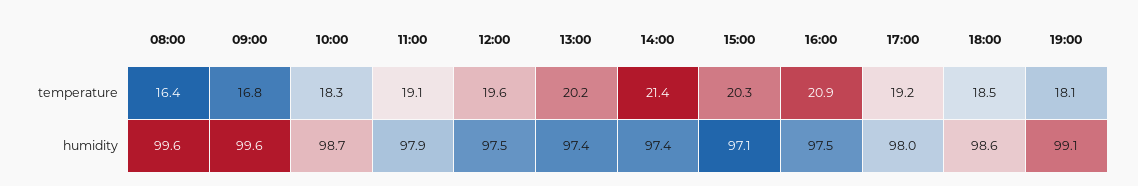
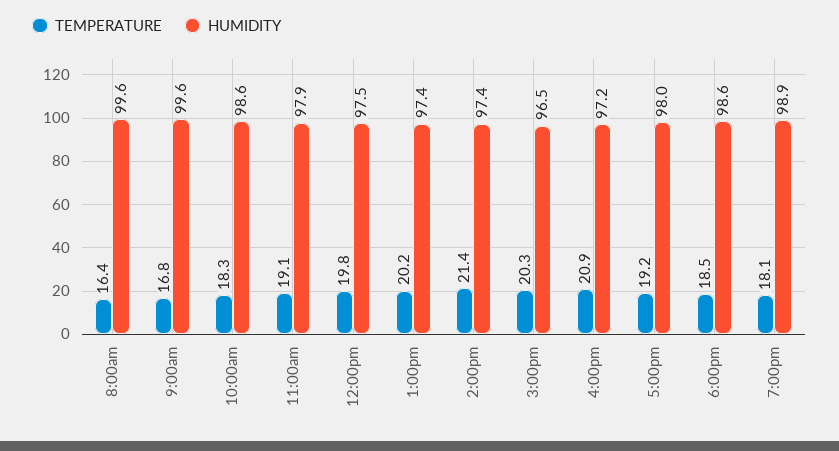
temperature, 12:00: 19.6 -> 19.8
humidity, 10:00: 98.7 -> 98.6
humidity, 15:00: 97.1 -> 96.5
humidity, 16:00: 97.5 -> 97.2
humidity, 19:00: 99.1 -> 98.9

